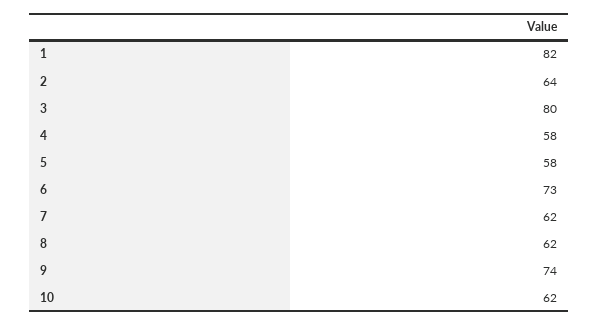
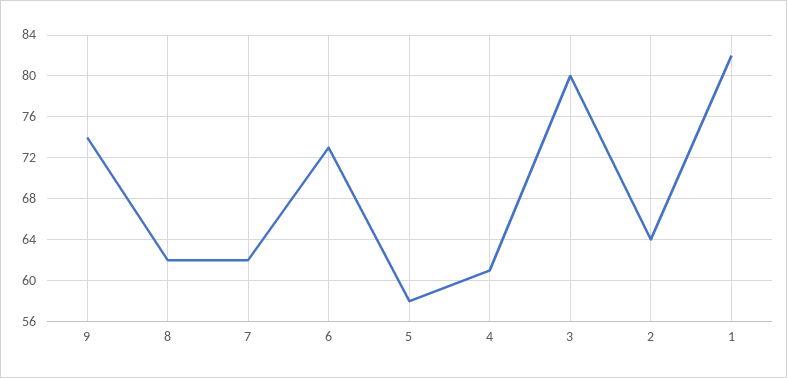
4: 58 -> 61
10: 62 -> none

